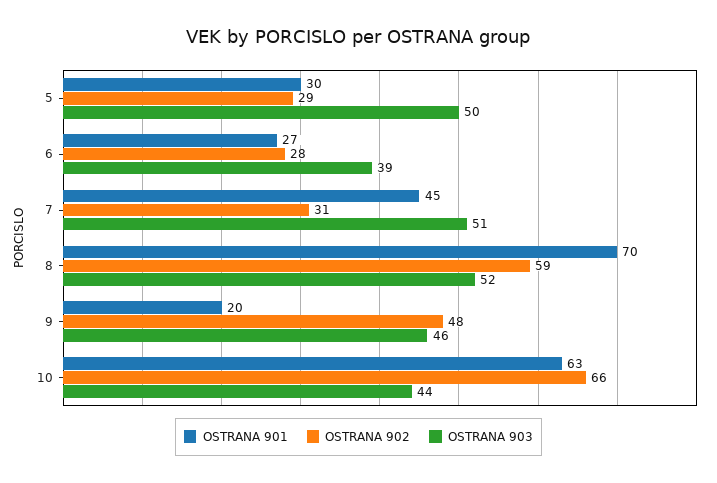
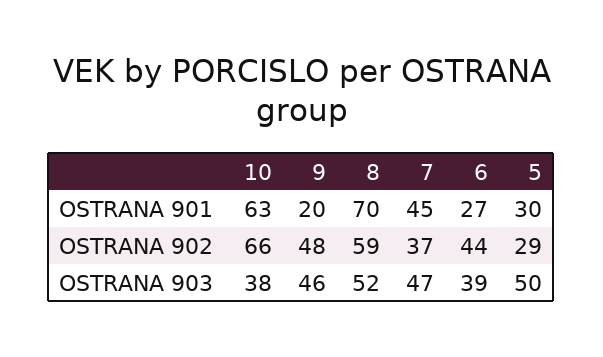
OSTRANA 902, 6: 28 -> 44
OSTRANA 902, 7: 31 -> 37
OSTRANA 903, 7: 51 -> 47
OSTRANA 903, 10: 44 -> 38

